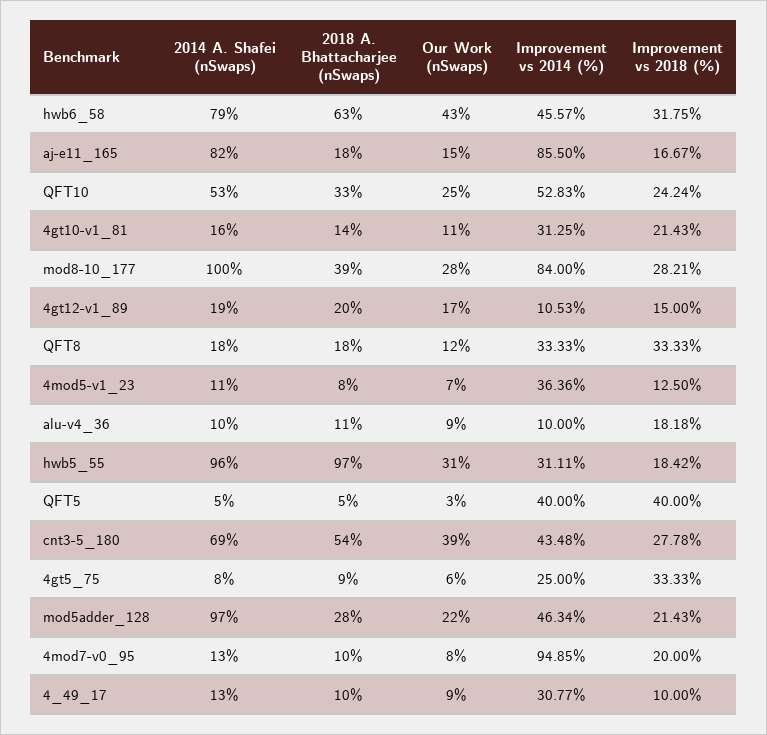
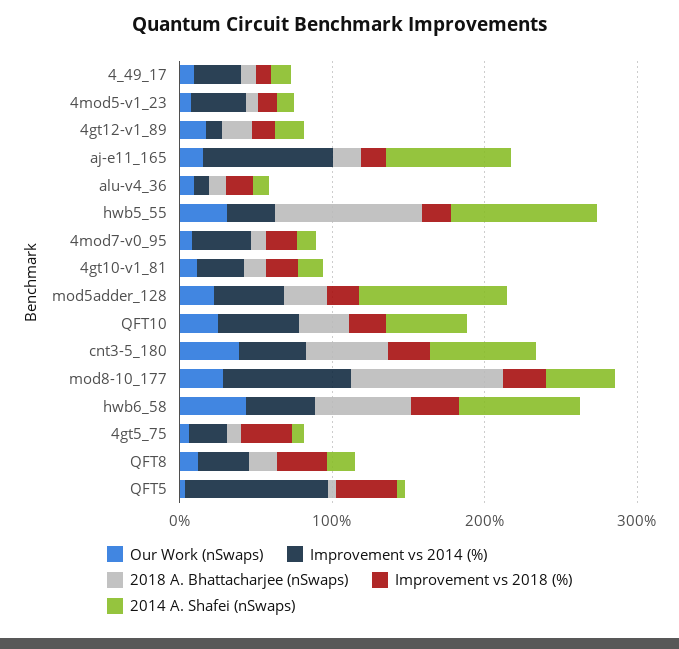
2014 A. Shafei (nSwaps), mod8-10_177: 100 -> 40
2018 A. Bhattacharjee (nSwaps), mod8-10_177: 39 -> 100
Improvement vs 2014 (%), QFT5: 40 -> 100
Improvement vs 2014 (%), 4mod7-v0_95: 94.85 -> 40

